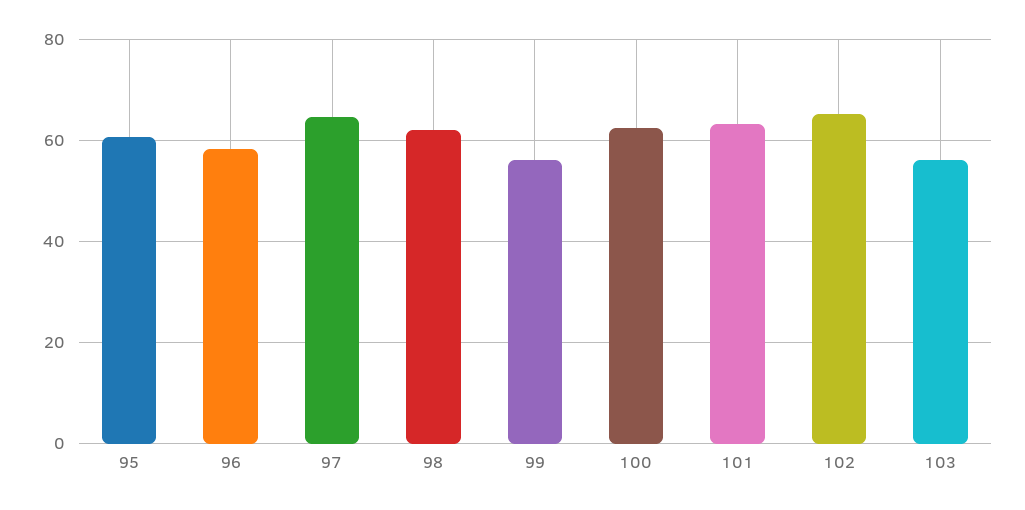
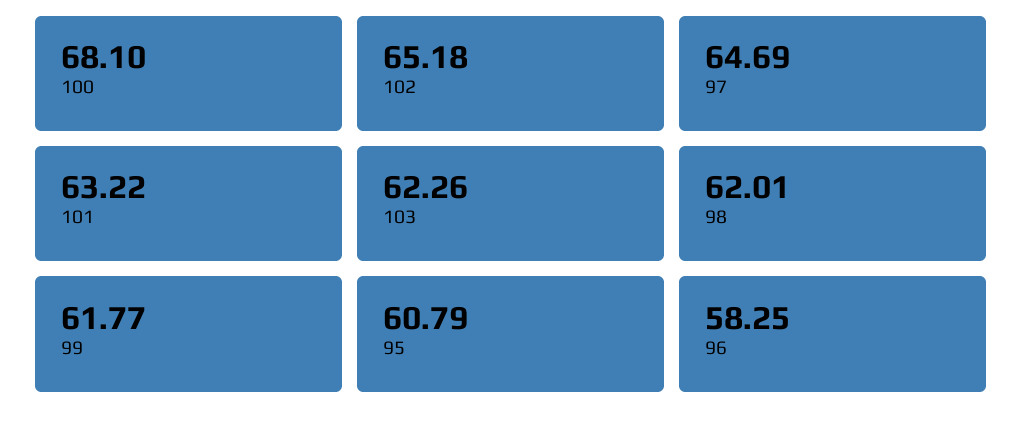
99: 56 -> 61.77
100: 62 -> 68.1
103: 56 -> 62.26

